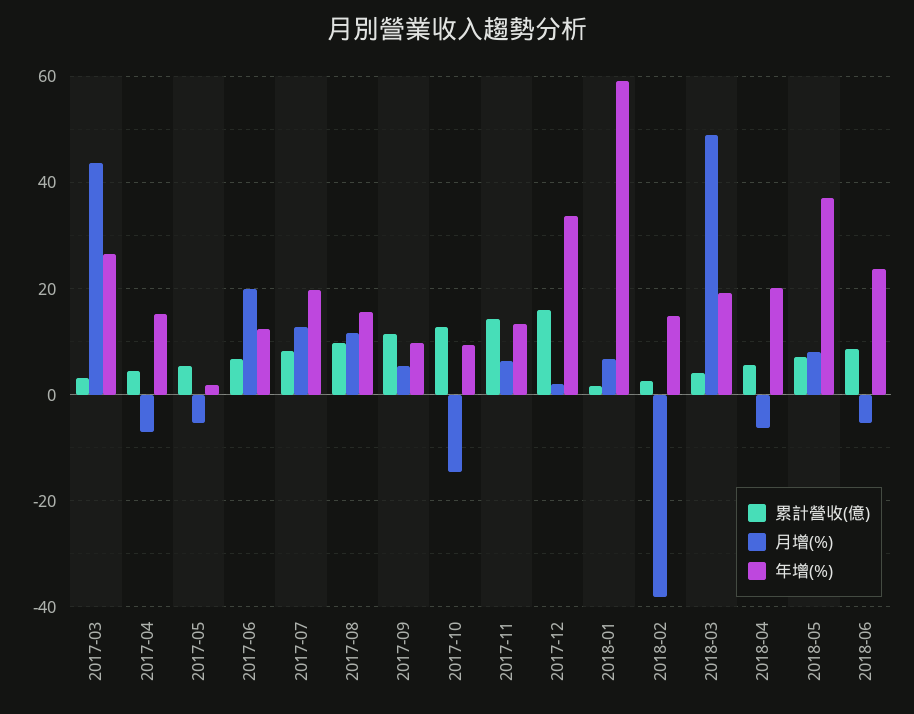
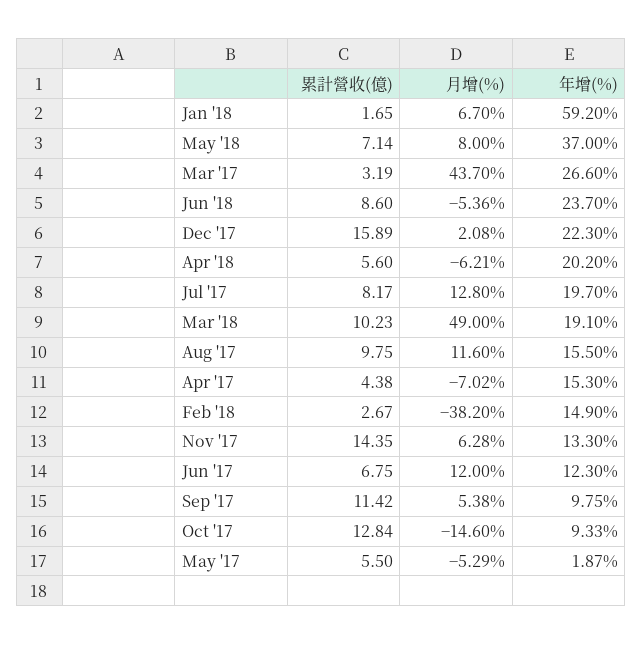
月增(%), 2017-06: 20 -> 12
年增(%), 2017-12: 34 -> 22.3
累計營收(億), 2018-03: 4 -> 10.23

